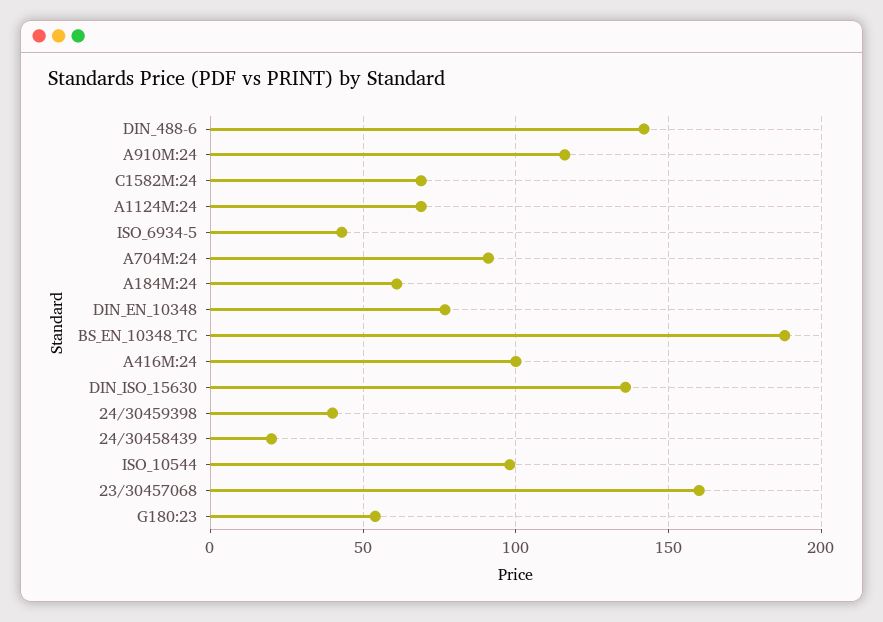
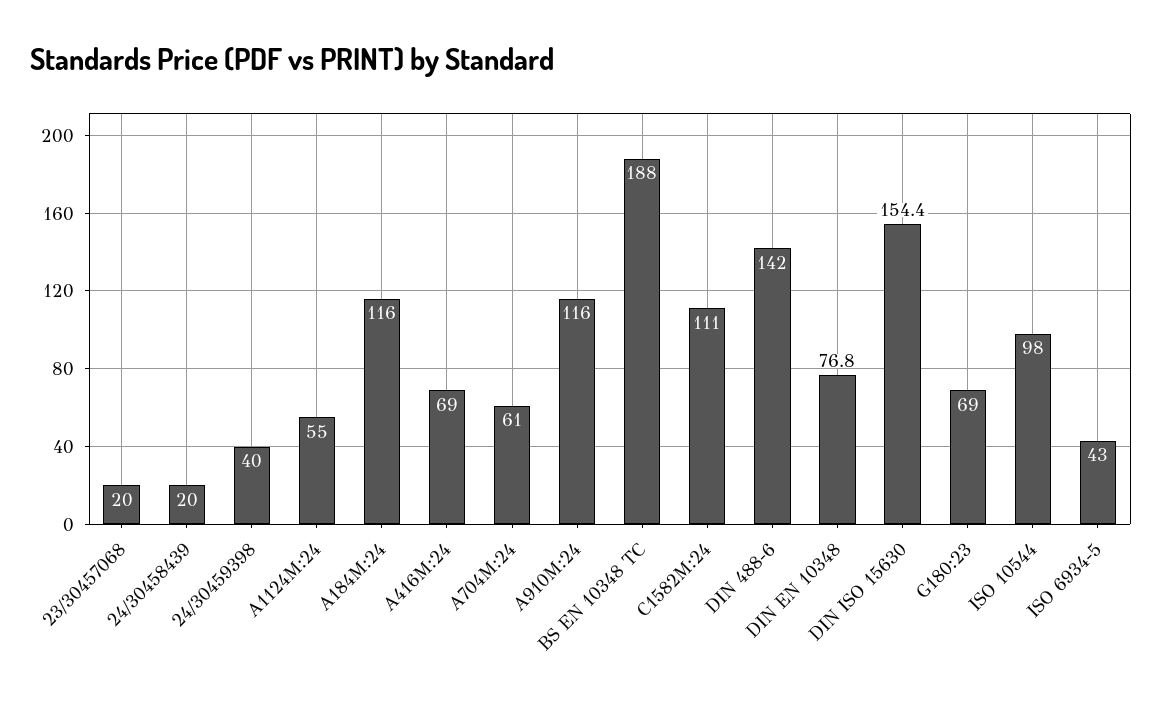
C1582M:24: 70 -> 111
A1124M:24: 70 -> 55
A704M:24: 90 -> 61
A184M:24: 60 -> 116
A416M:24: 100 -> 69
DIN_ISO_15630: 135 -> 154.4
23/30457068: 160 -> 20
G180:23: 55 -> 69

